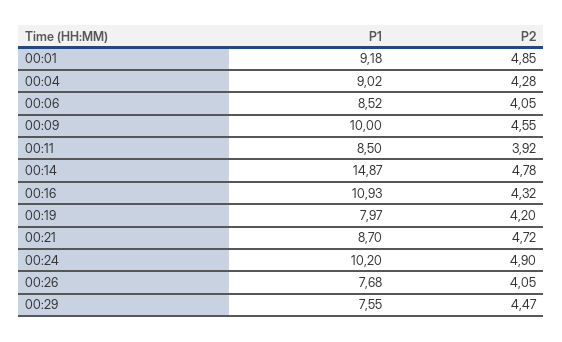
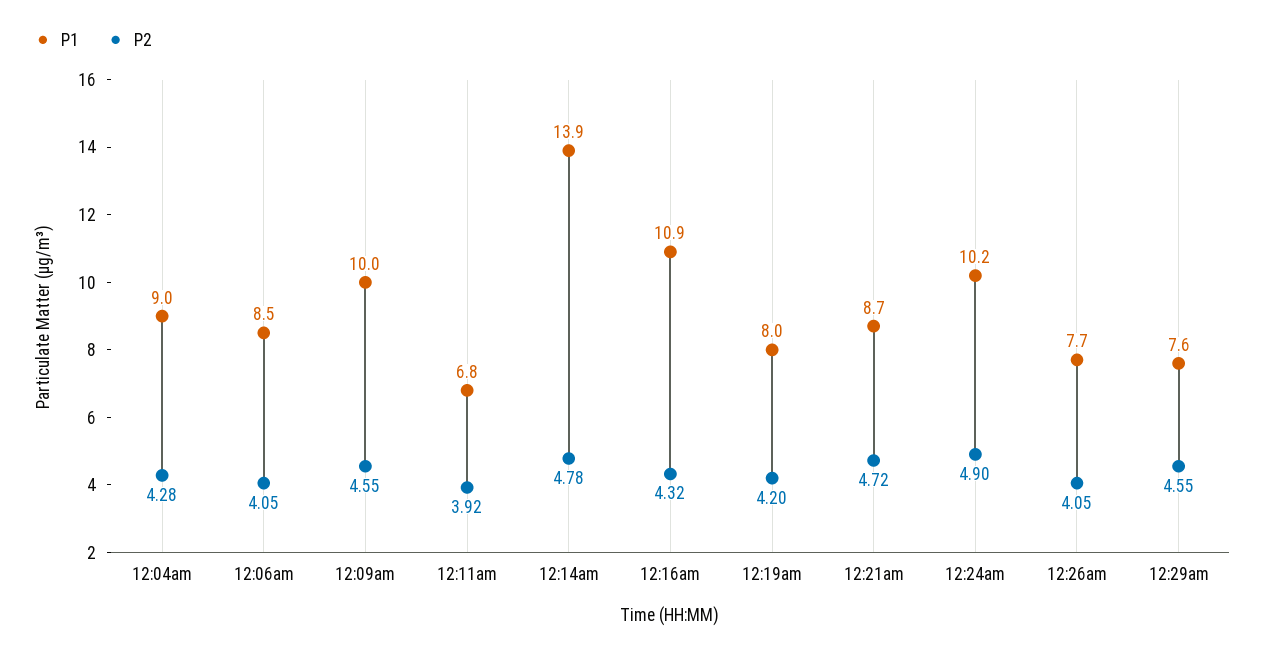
P1, 00:01: 9.18 -> none
P2, 00:01: 4.85 -> none
P1, 00:11: 8.5 -> 6.8
P1, 00:14: 14.87 -> 13.9
P2, 00:29: 4.47 -> 4.55

